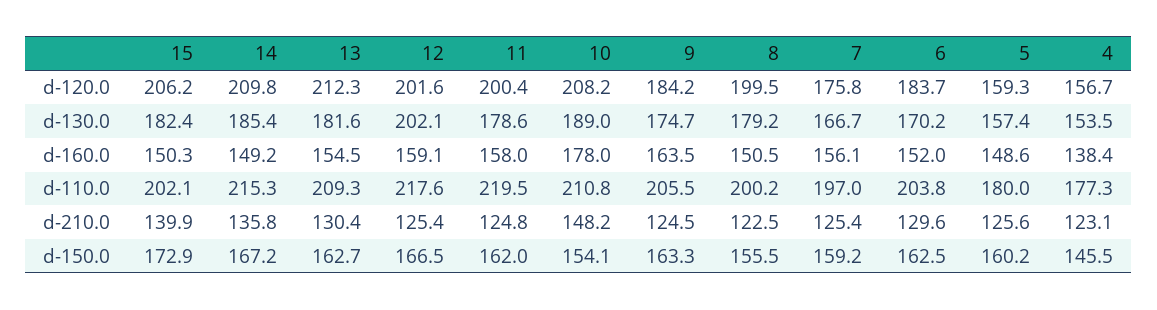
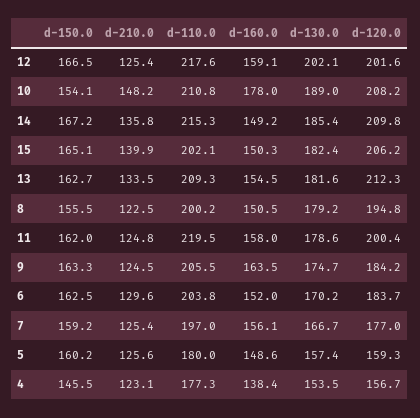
8, d-120.0: 199.5 -> 194.8
7, d-120.0: 175.8 -> 177
13, d-210.0: 130.4 -> 133.5
15, d-150.0: 172.9 -> 165.1

